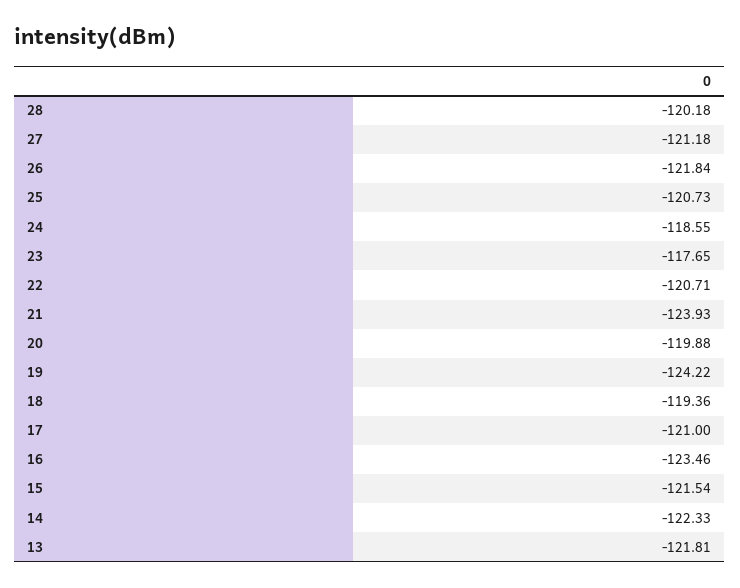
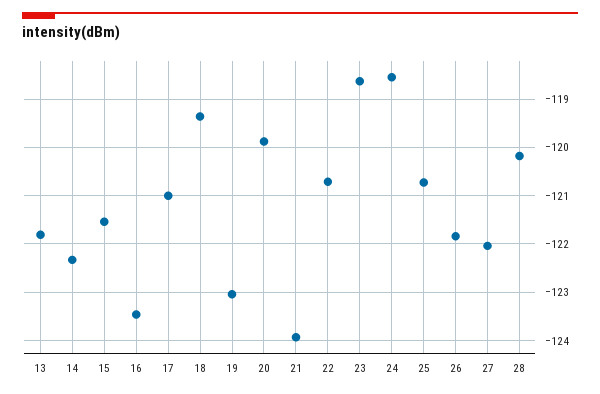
27: -121.18 -> -122
23: -117.65 -> -118.6
19: -124.22 -> -123

